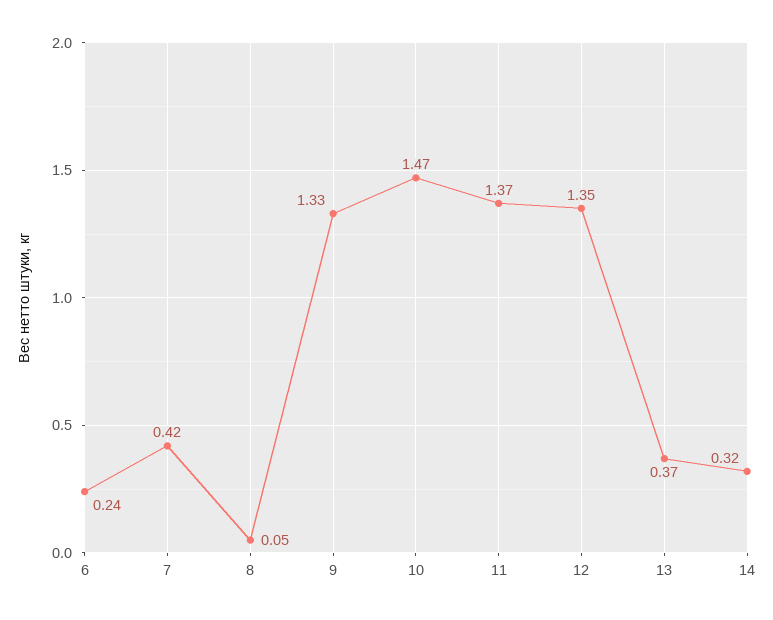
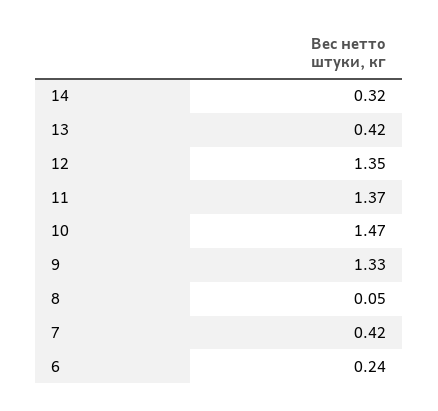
13: 0.37 -> 0.42

